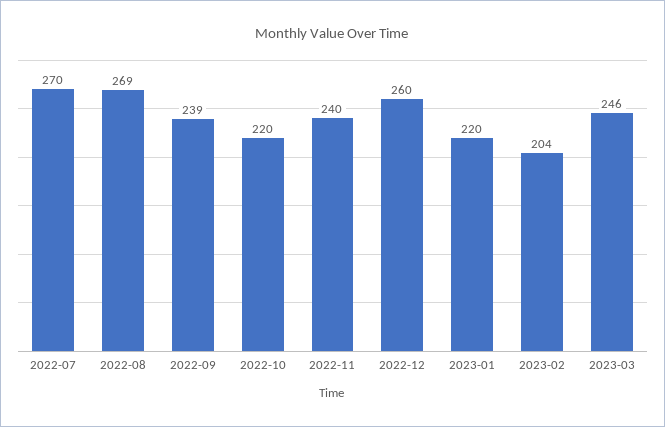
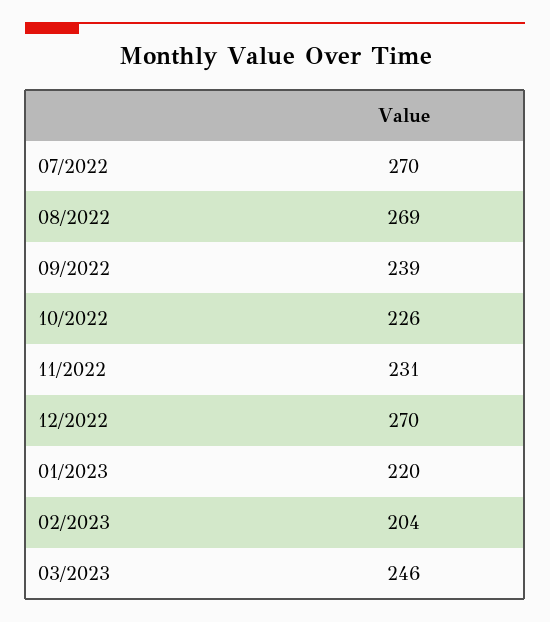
2022-10: 220 -> 226
2022-11: 240 -> 231
2022-12: 260 -> 270

